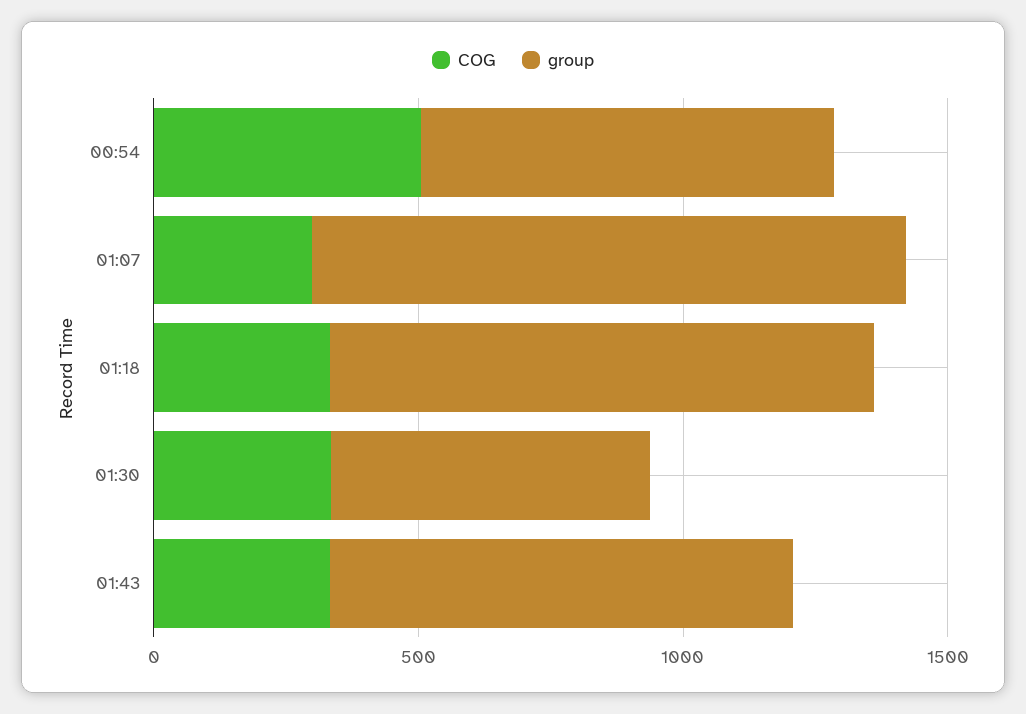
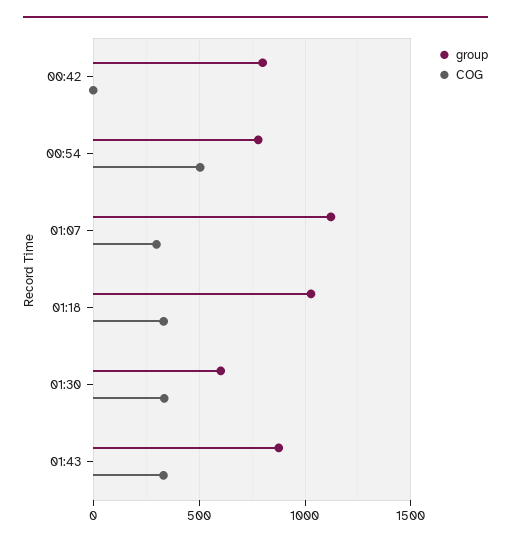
group, 00:42: none -> 800
COG, 00:42: none -> 0

